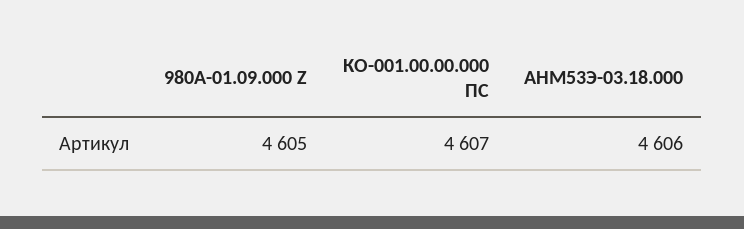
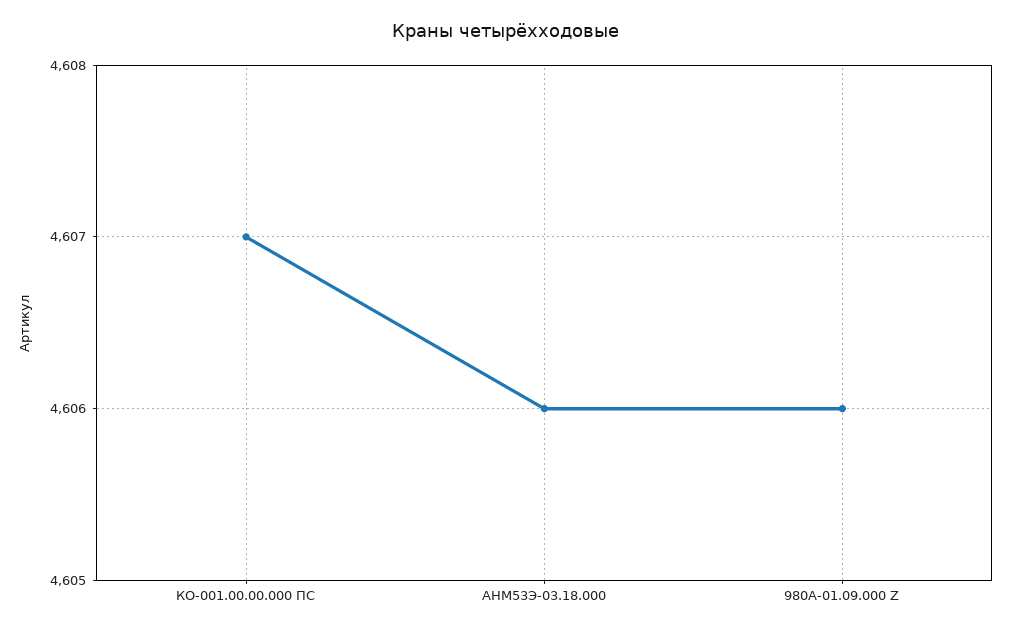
980А-01.09.000 Z: 4605 -> 4606

